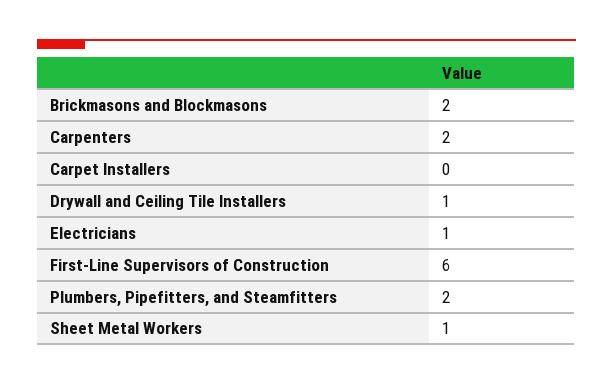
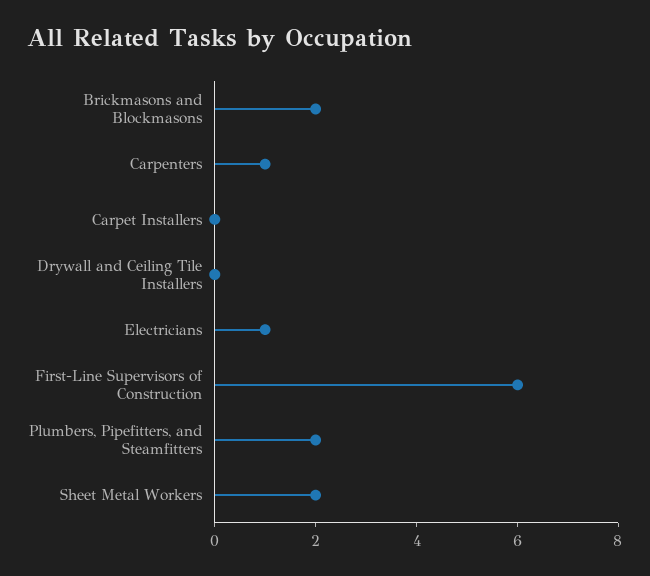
Carpenters: 2 -> 1
Drywall and Ceiling Tile Installers: 1 -> 0
Sheet Metal Workers: 1 -> 2

